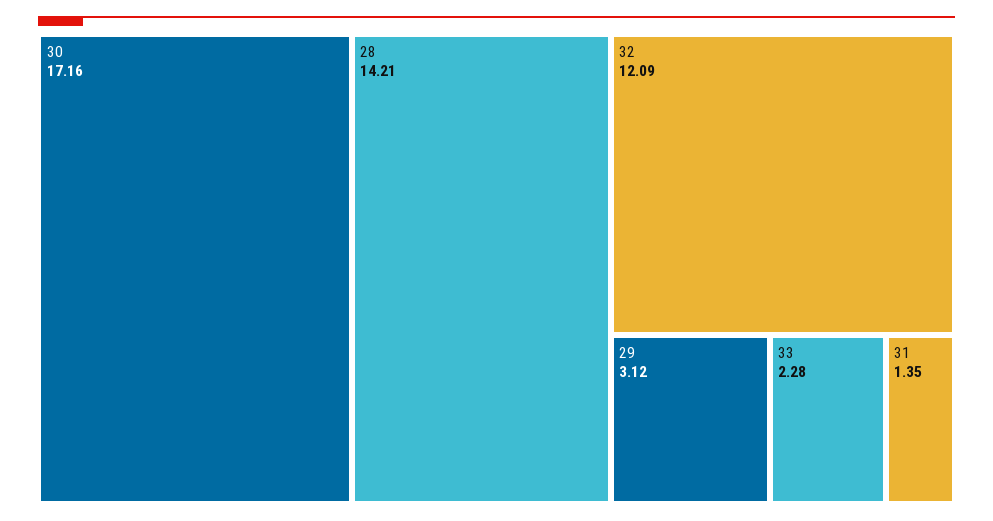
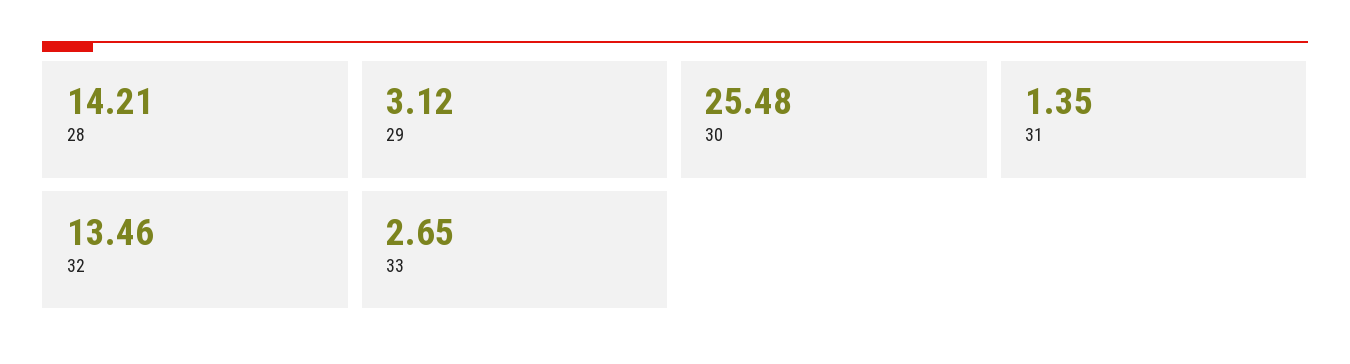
30: 17.16 -> 25.48
32: 12.09 -> 13.46
33: 2.28 -> 2.65

